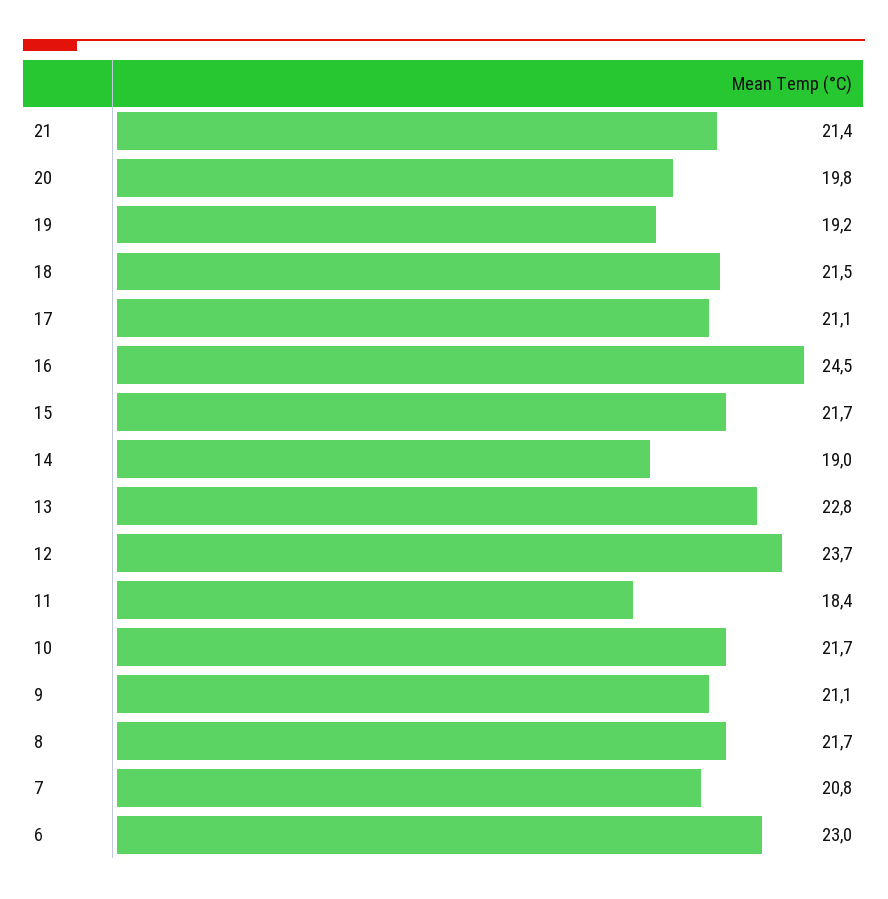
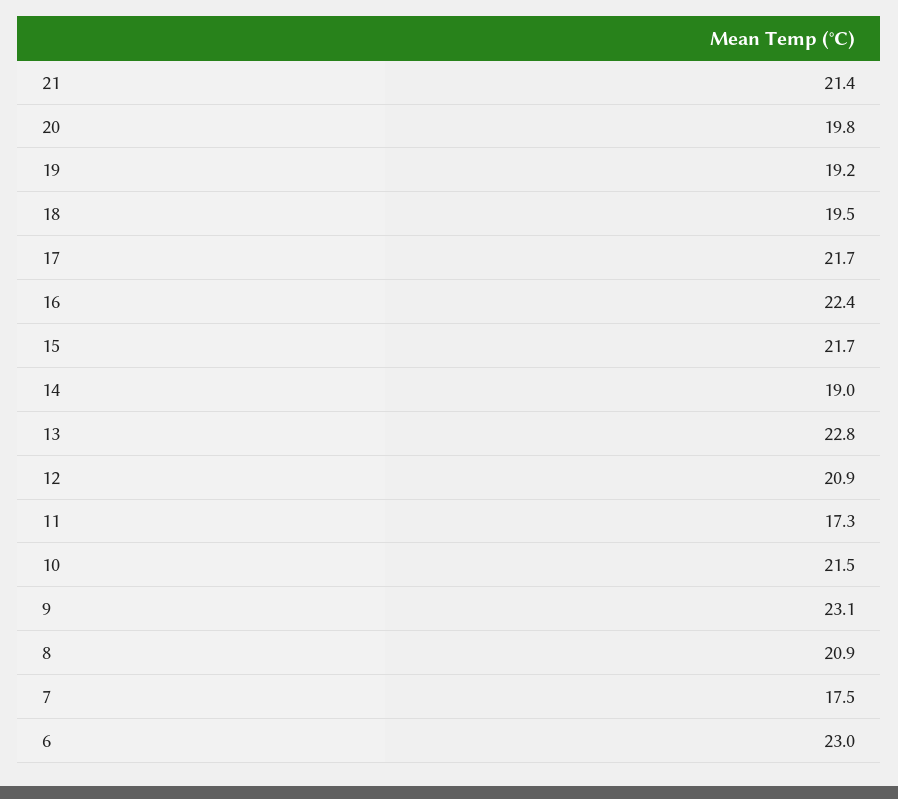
18: 21.5 -> 19.5
17: 21.1 -> 21.7
16: 24.5 -> 22.4
12: 23.7 -> 20.9
11: 18.4 -> 17.3
10: 21.7 -> 21.5
9: 21.1 -> 23.1
8: 21.7 -> 20.9
7: 20.8 -> 17.5

